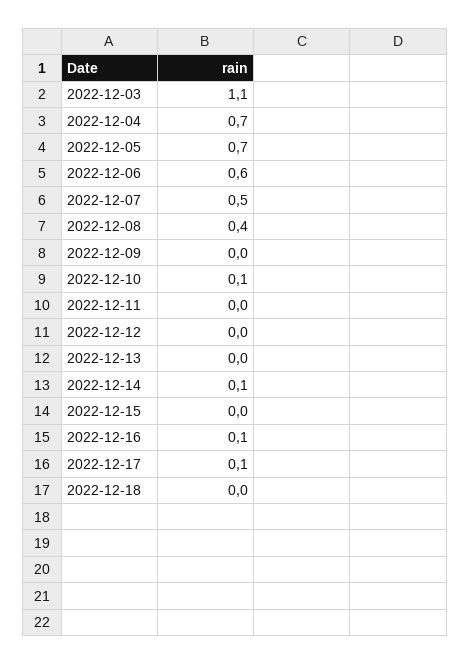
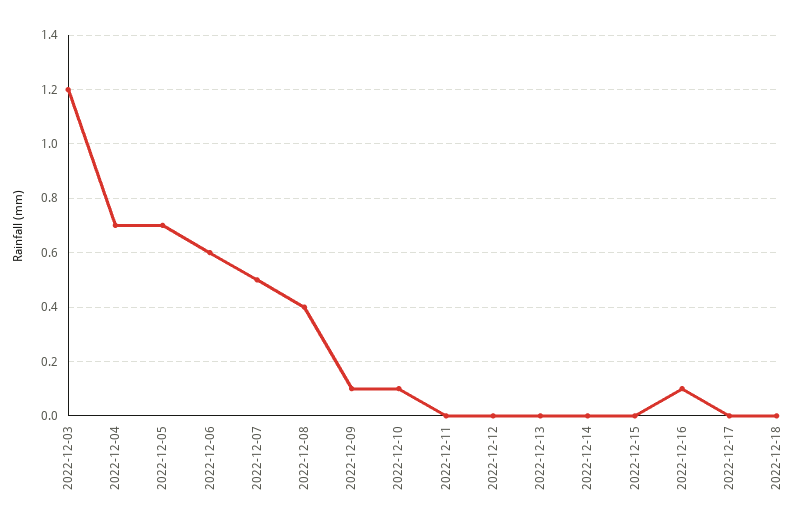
2022-12-03: 1.1 -> 1.2
2022-12-09: 0 -> 0.1
2022-12-14: 0.1 -> 0
2022-12-17: 0.1 -> 0

